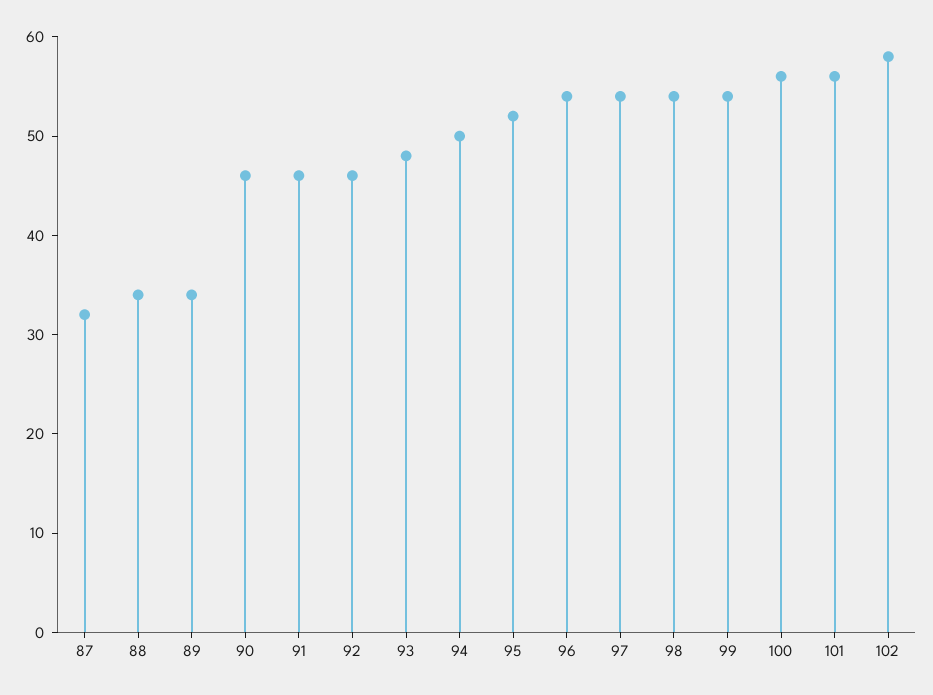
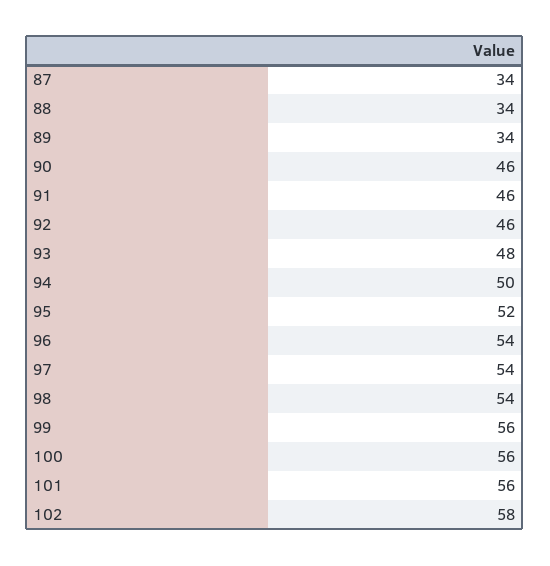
87: 32 -> 34
99: 54 -> 56

